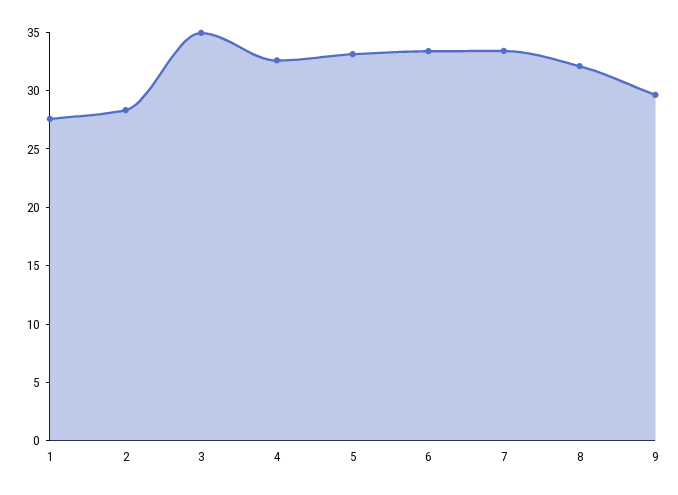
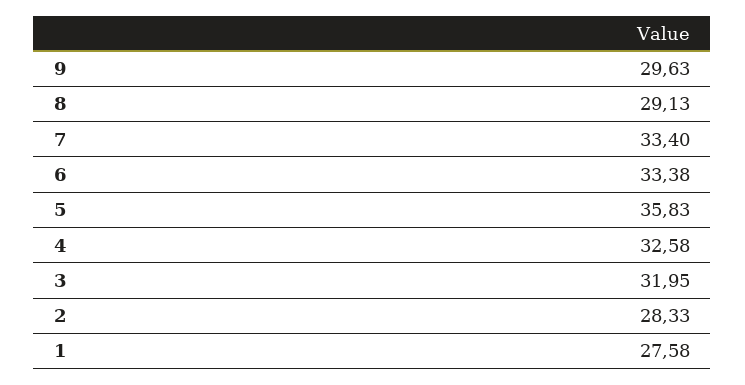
3: 35 -> 31.95
5: 33 -> 35.83
8: 32 -> 29.13

